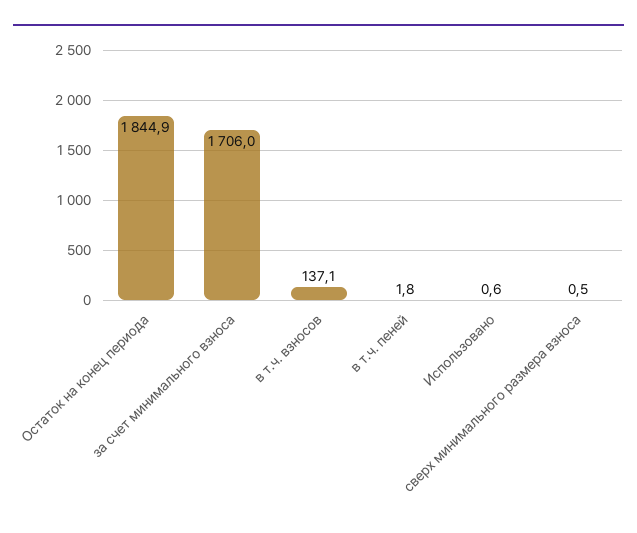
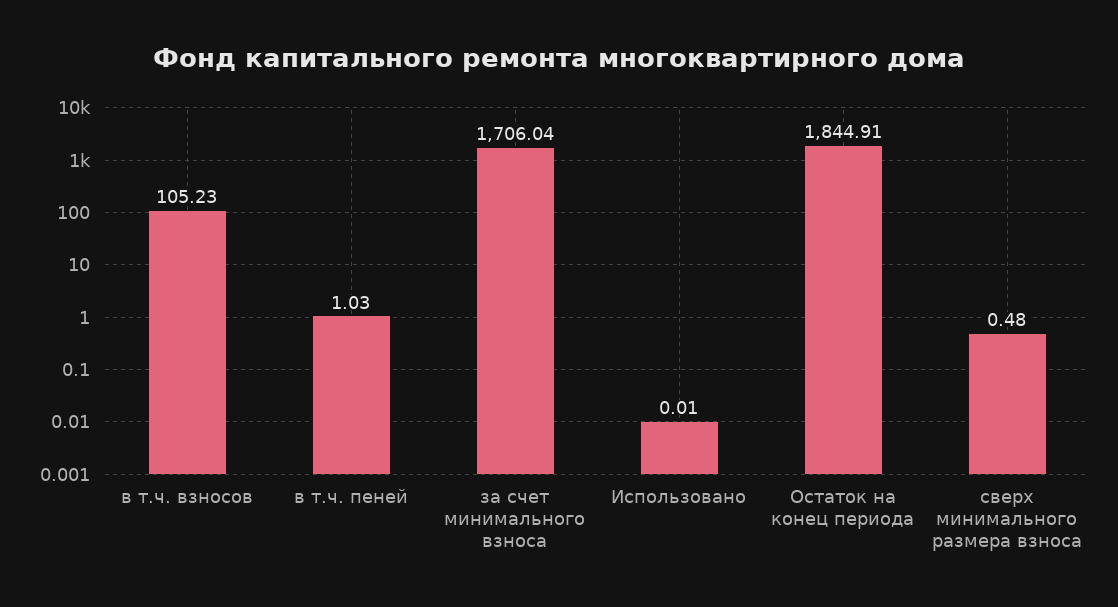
в т.ч. взносов: 137.1 -> 105.23
в т.ч. пеней: 1.8 -> 1.03
Использовано: 0.6 -> 0.01

